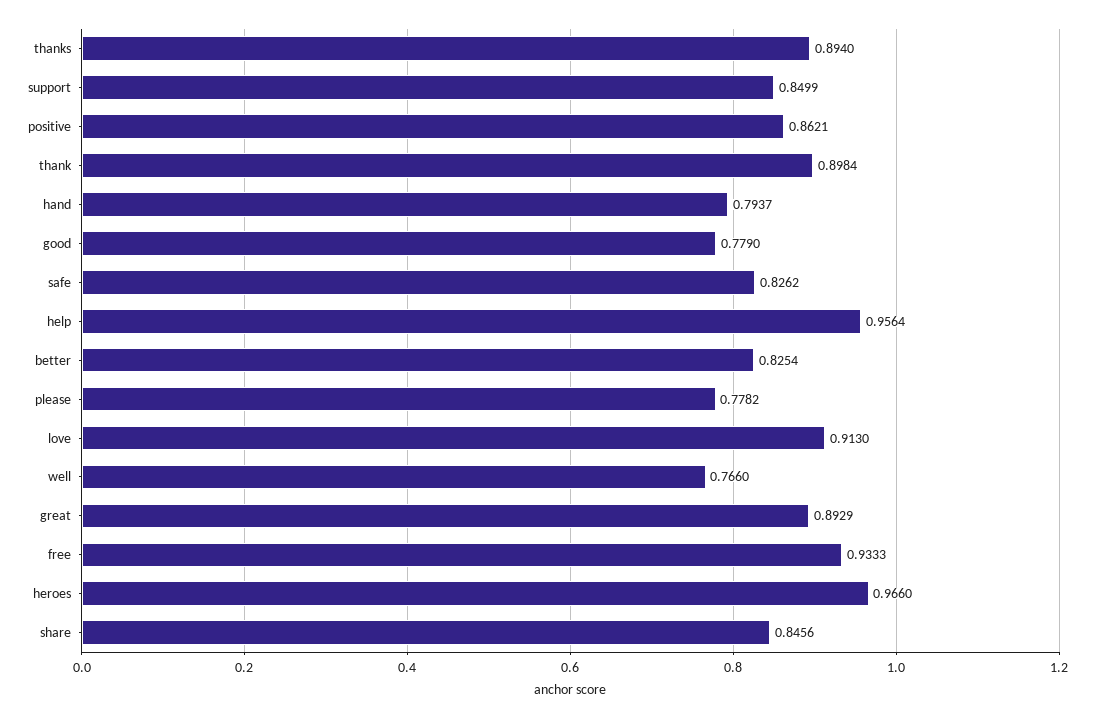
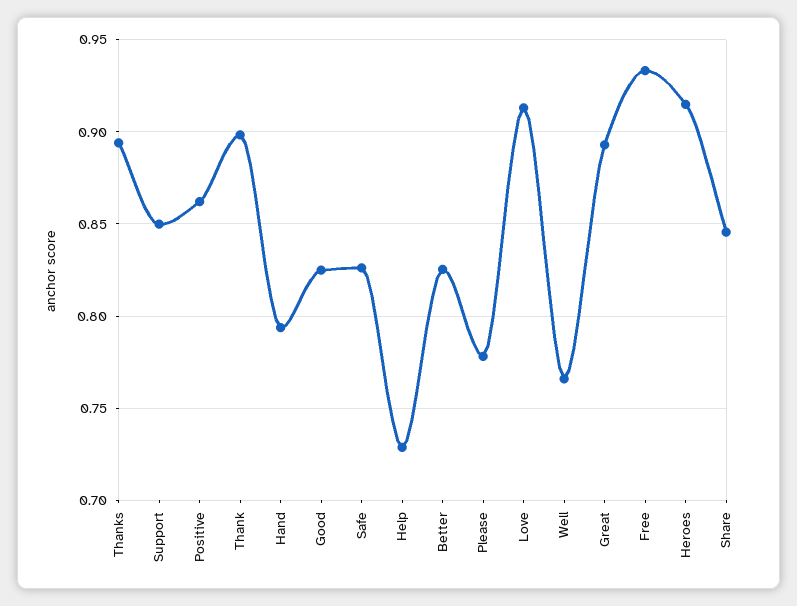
good: 0.779 -> 0.825
help: 0.9564 -> 0.73
heroes: 0.966 -> 0.915

